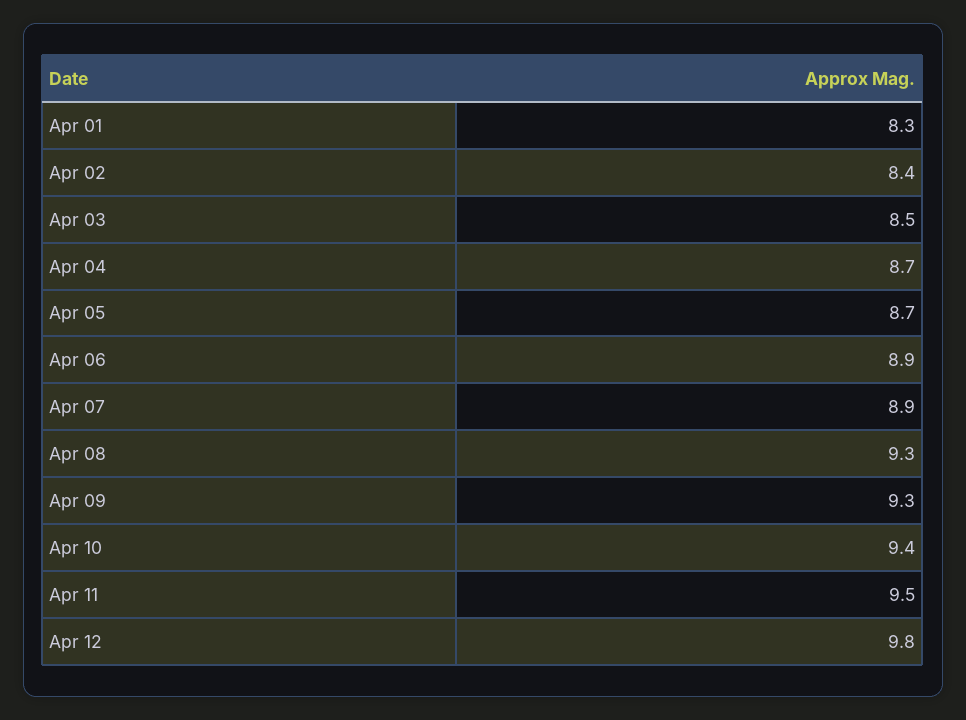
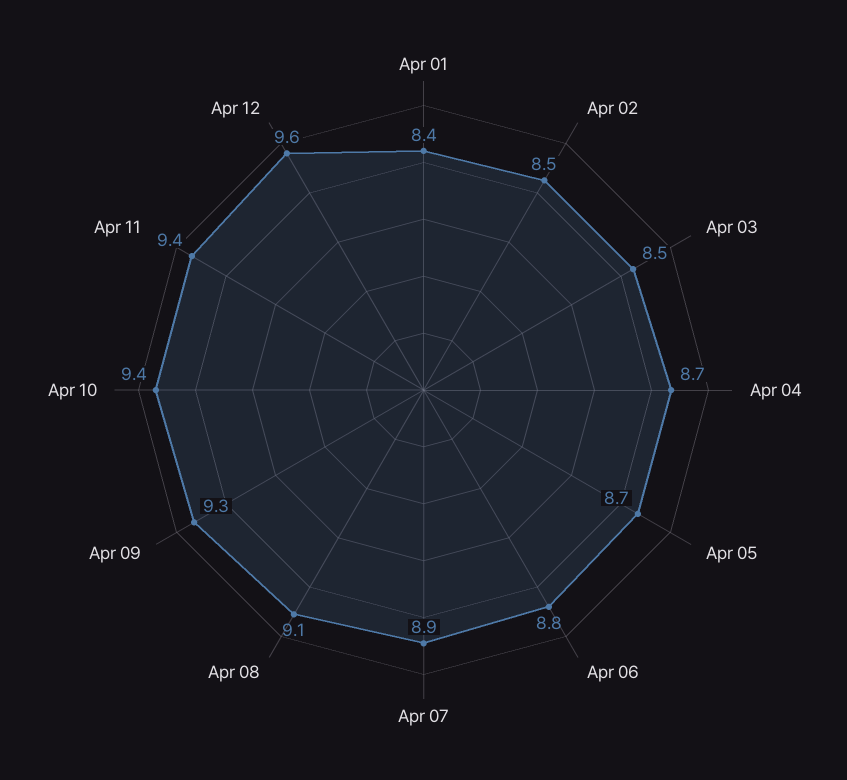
Apr 01: 8.3 -> 8.4
Apr 02: 8.4 -> 8.5
Apr 06: 8.9 -> 8.8
Apr 08: 9.3 -> 9.1
Apr 11: 9.5 -> 9.4
Apr 12: 9.8 -> 9.6

